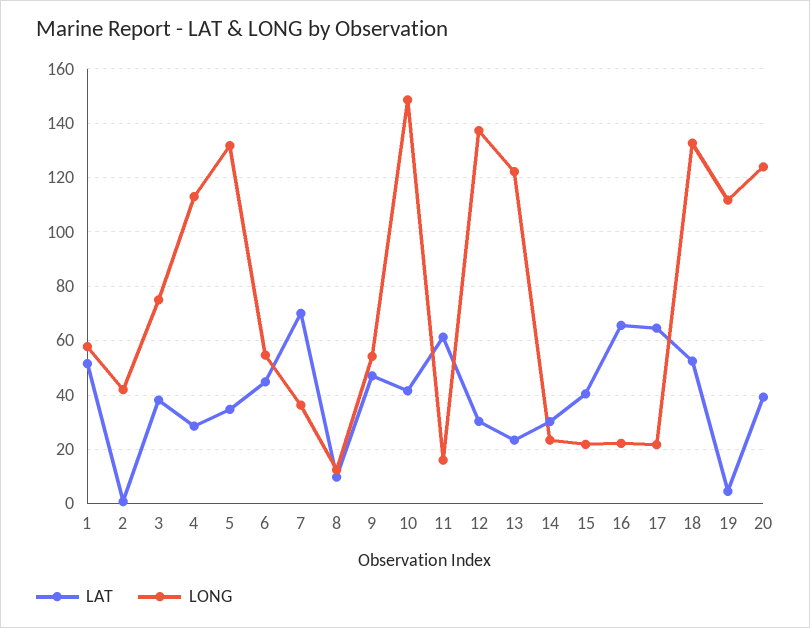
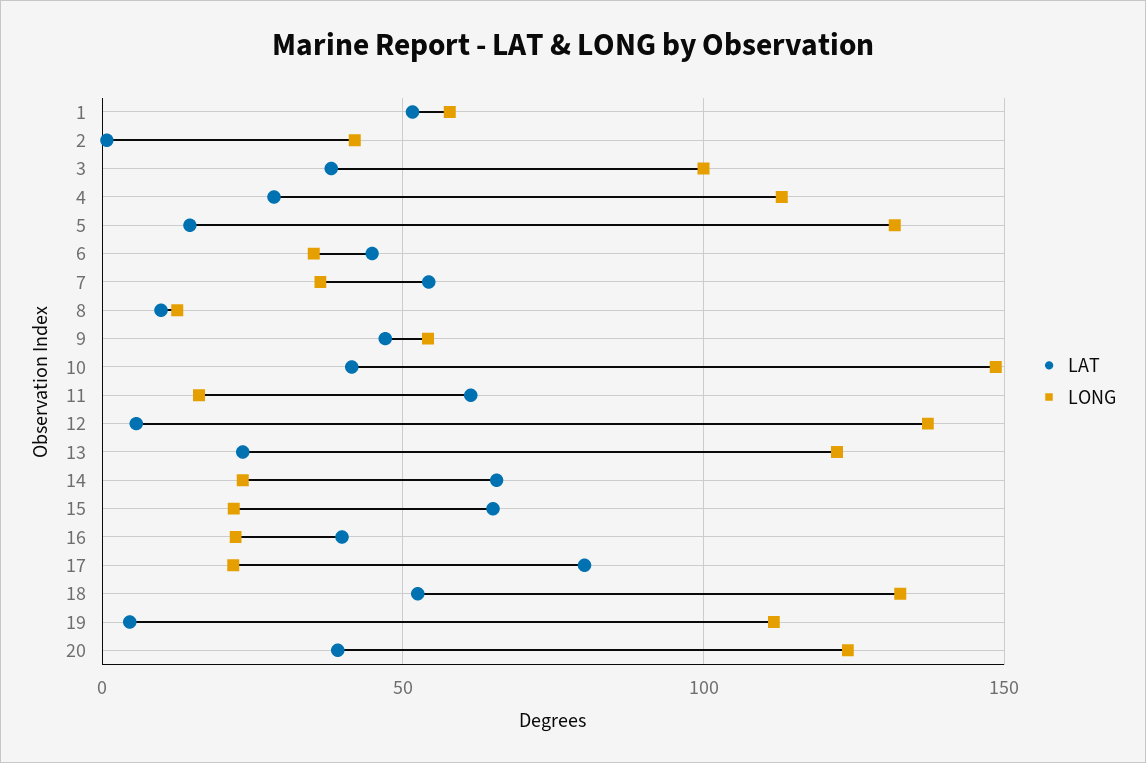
LONG, 3: 75 -> 100
LAT, 5: 35 -> 15
LONG, 6: 55 -> 35
LAT, 7: 70 -> 55
LAT, 12: 30 -> 5
LAT, 14: 30 -> 65
LAT, 15: 40 -> 65
LAT, 16: 65 -> 40
LAT, 17: 65 -> 80

